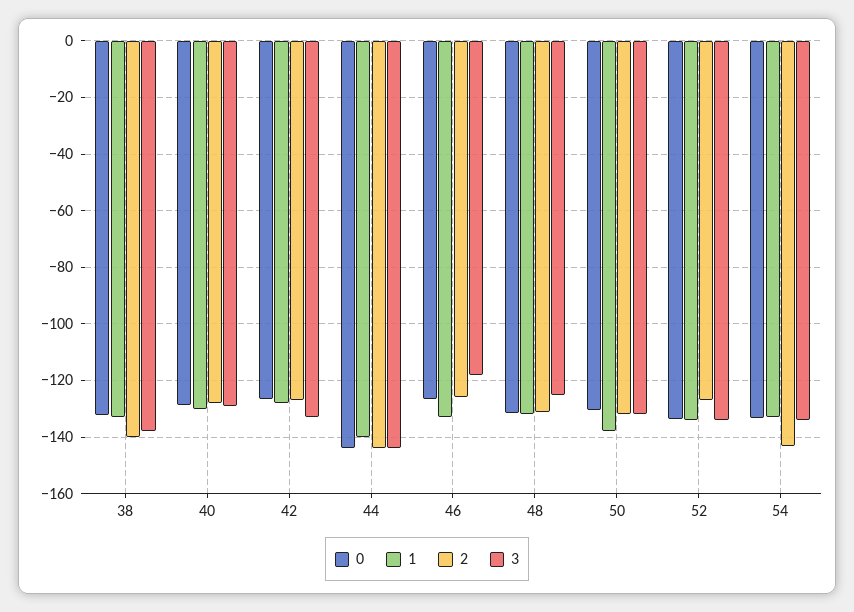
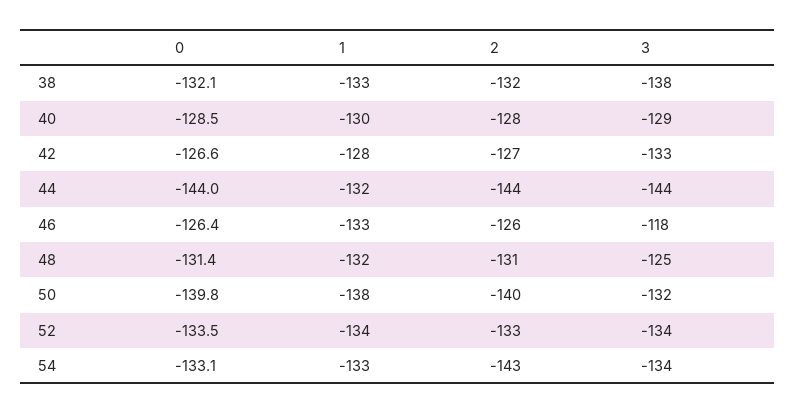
2, 38: -140 -> -132
1, 44: -140 -> -132
0, 50: -130 -> -139.8
2, 50: -132.5 -> -140
2, 52: -127.5 -> -133

